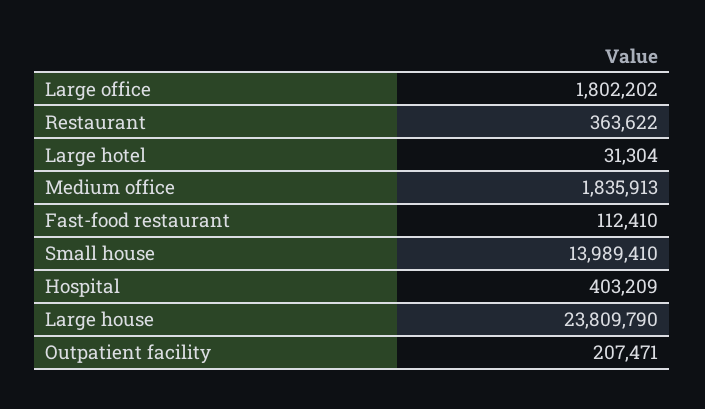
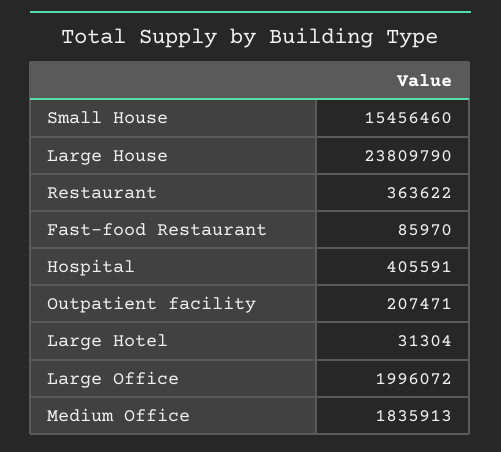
Large office: 1802202 -> 1996072
Fast-food restaurant: 112410 -> 85970
Small house: 13989410 -> 15456460
Hospital: 403209 -> 405591

